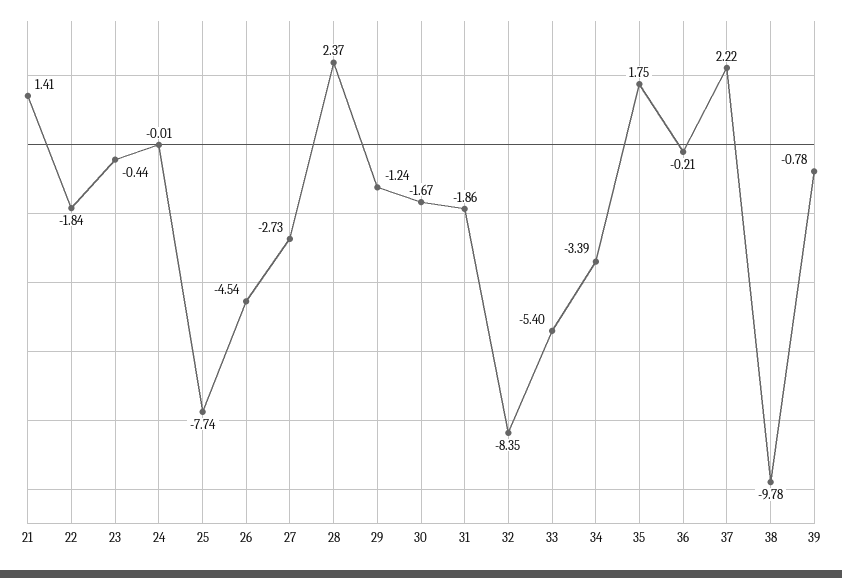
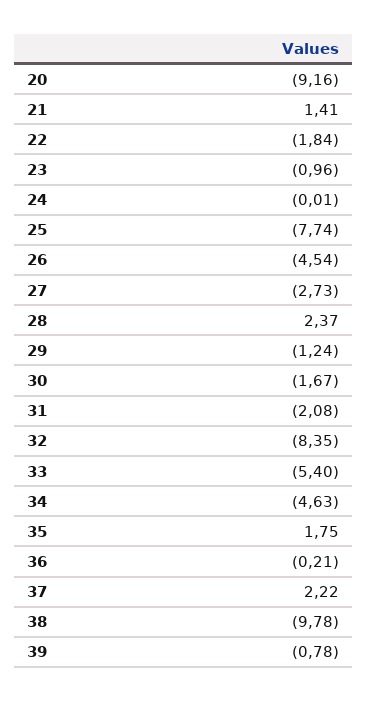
23: -0.44 -> -0.96
31: -1.86 -> -2.08
34: -3.39 -> -4.63
20: none -> -9.16

